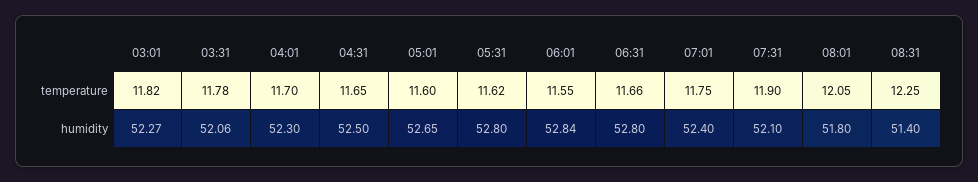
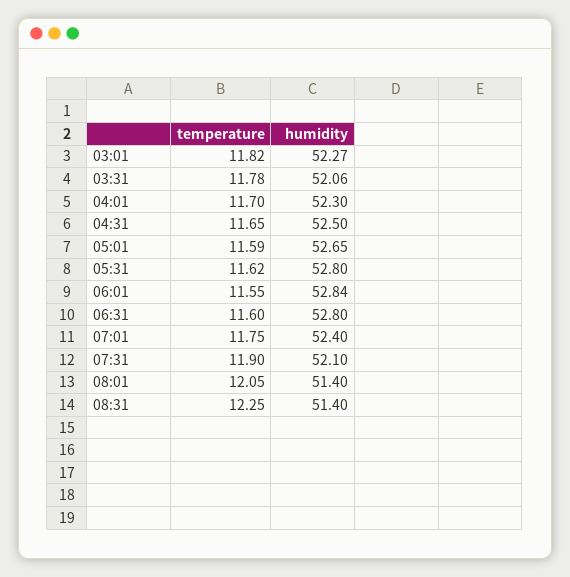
05:01, temperature: 11.6 -> 11.59
06:31, temperature: 11.66 -> 11.6
08:01, humidity: 51.8 -> 51.4

